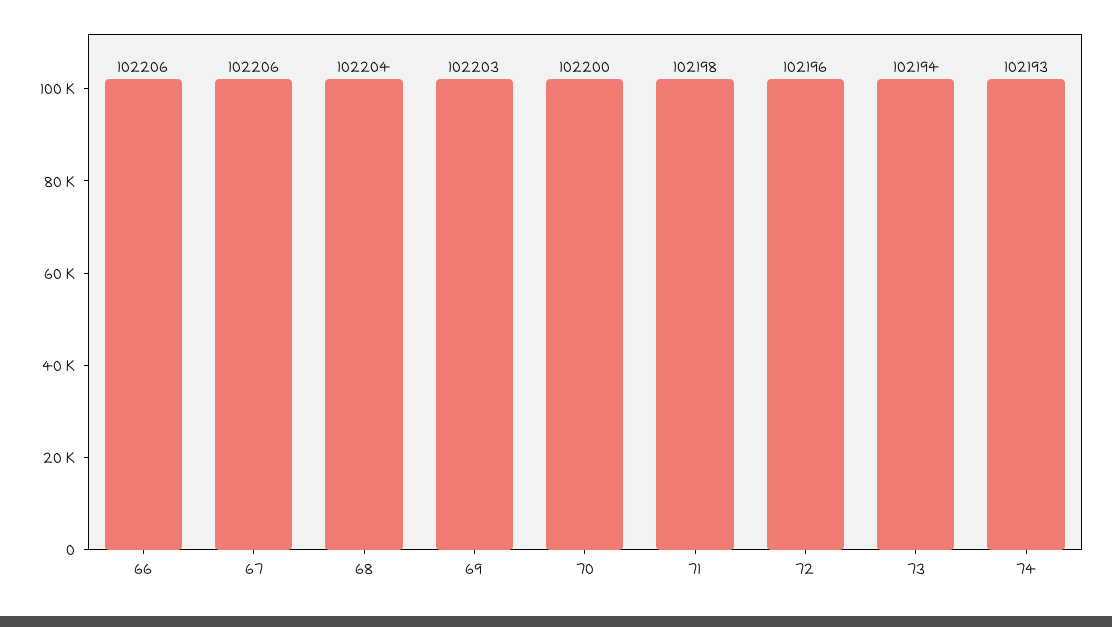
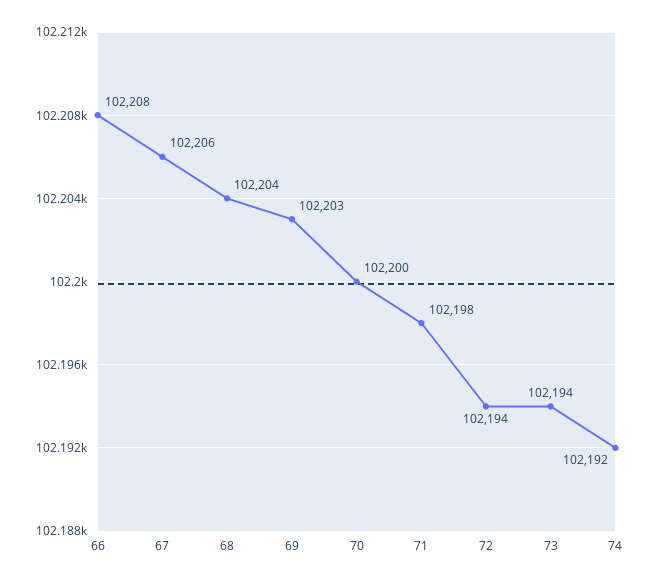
66: 102206 -> 102208
72: 102196 -> 102194
74: 102193 -> 102192

